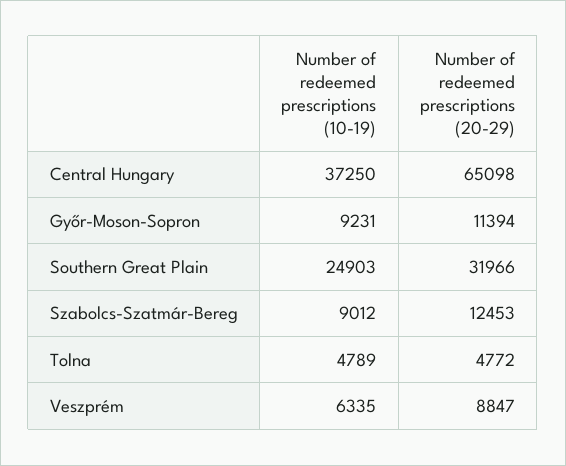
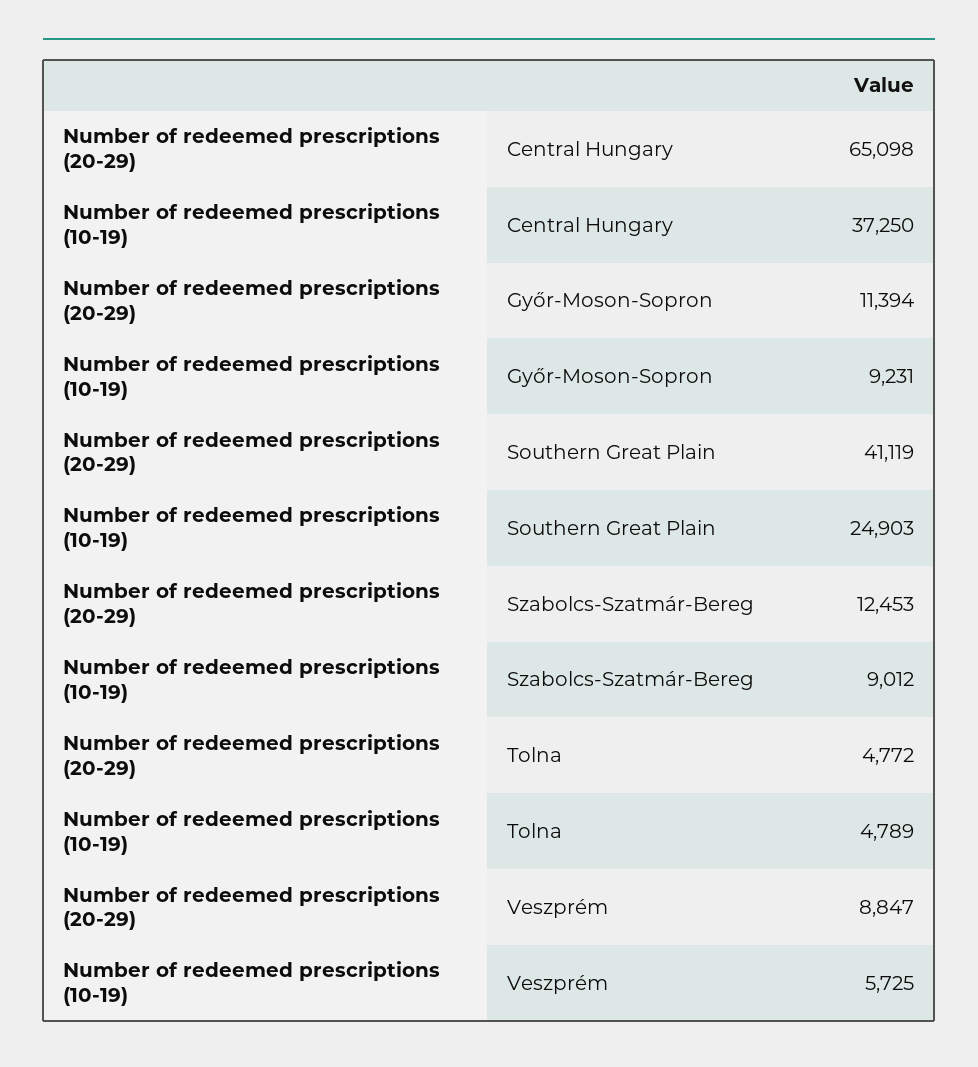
Number of redeemed prescriptions (20-29), Southern Great Plain: 31966 -> 41119
Number of redeemed prescriptions (10-19), Veszprém: 6335 -> 5725

